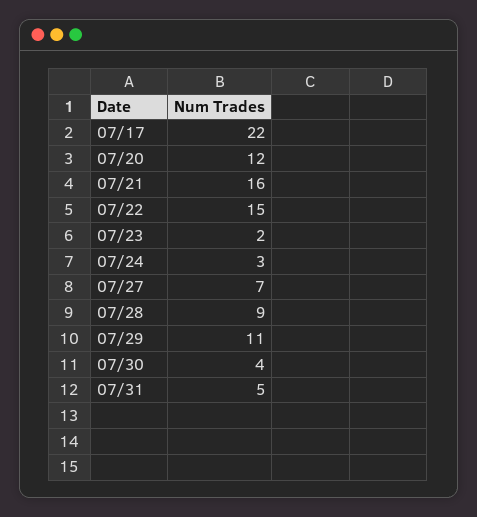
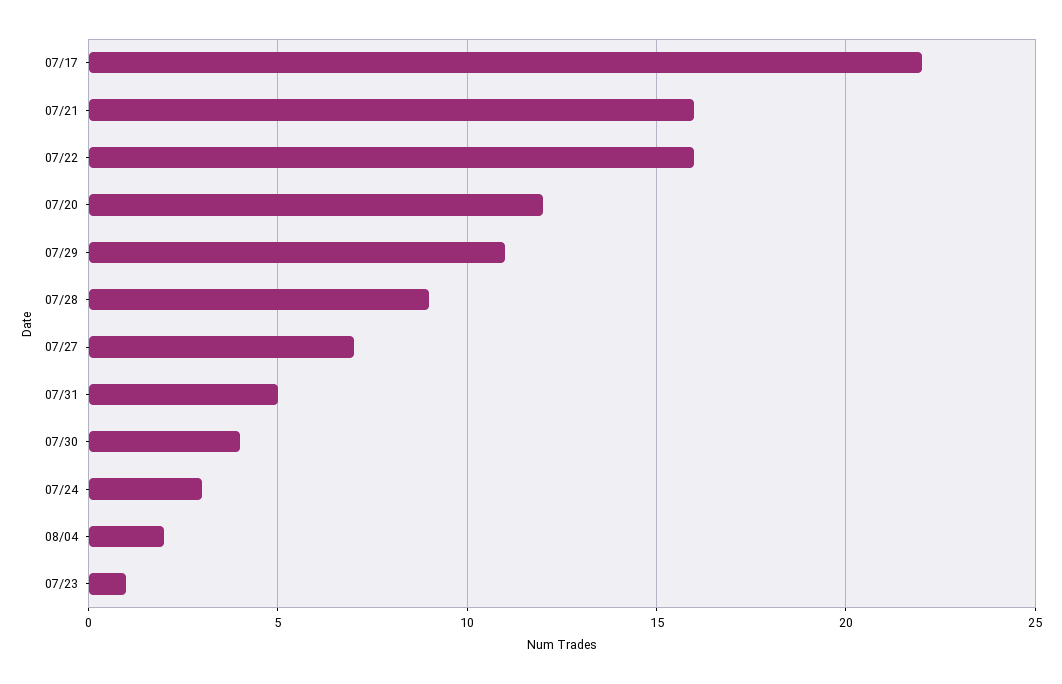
07/22: 15 -> 16
07/23: 2 -> 1
08/04: none -> 2

